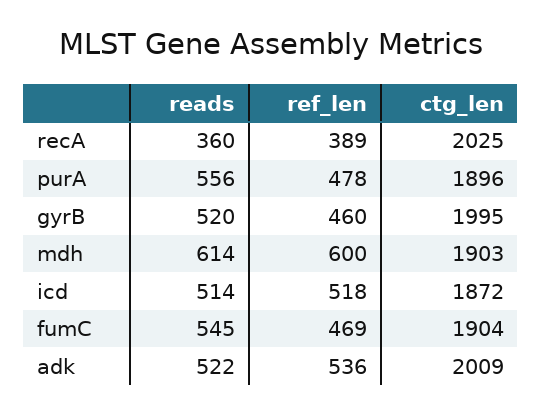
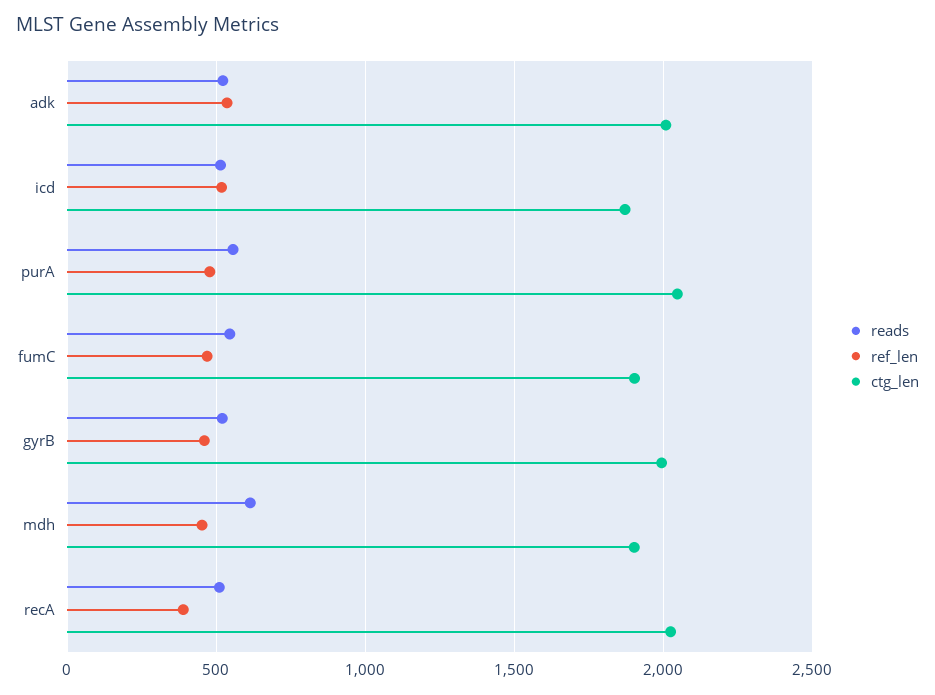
reads, recA: 360 -> 500
ctg_len, purA: 1896 -> 2050
ref_len, mdh: 600 -> 450

